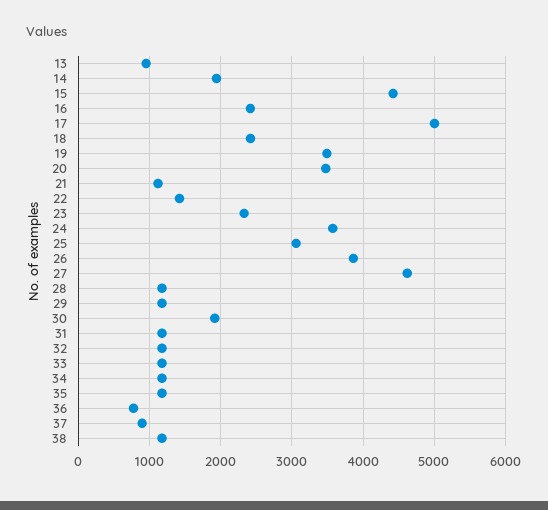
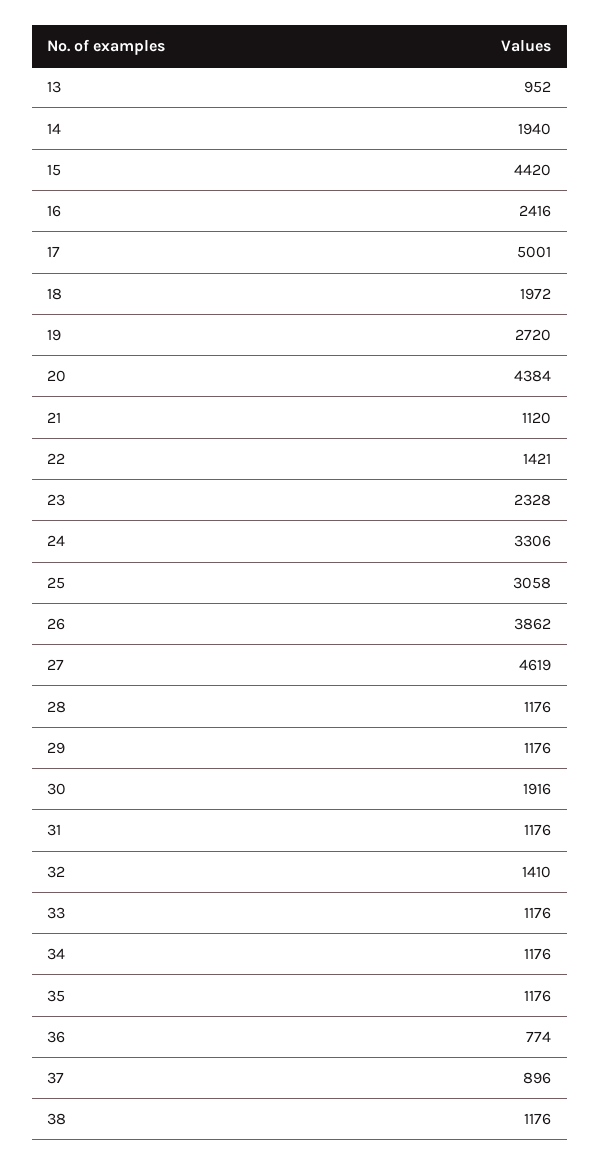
18: 2400 -> 1972
19: 3500 -> 2720
20: 3500 -> 4384
24: 3600 -> 3306
32: 1200 -> 1410

